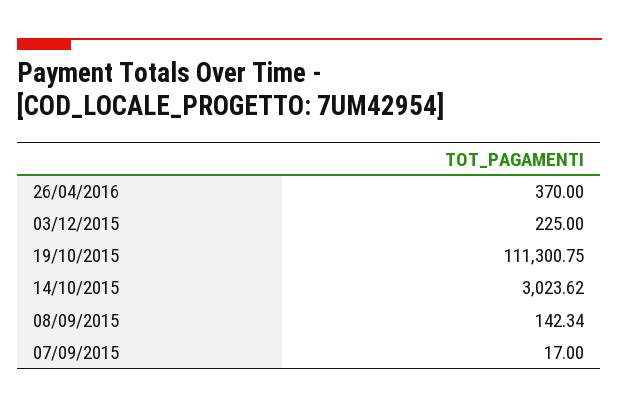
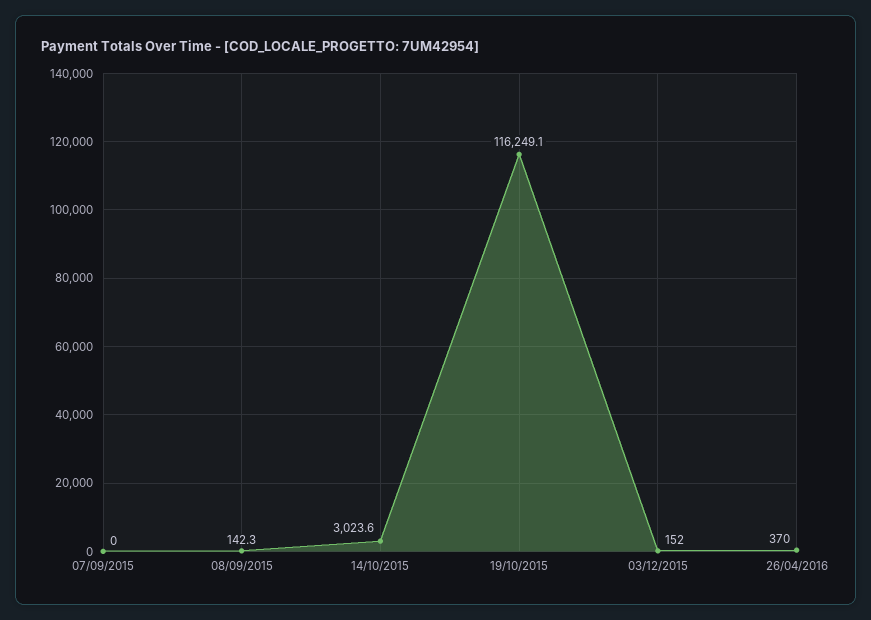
03/12/2015: 225 -> 152
19/10/2015: 111300.75 -> 116249.1
07/09/2015: 17 -> 0

